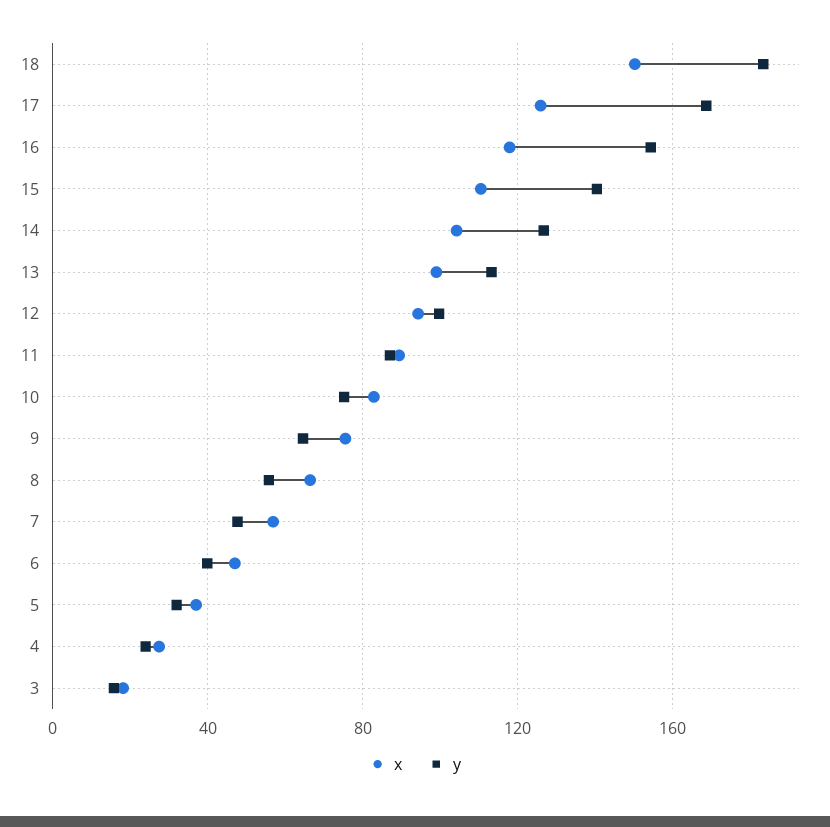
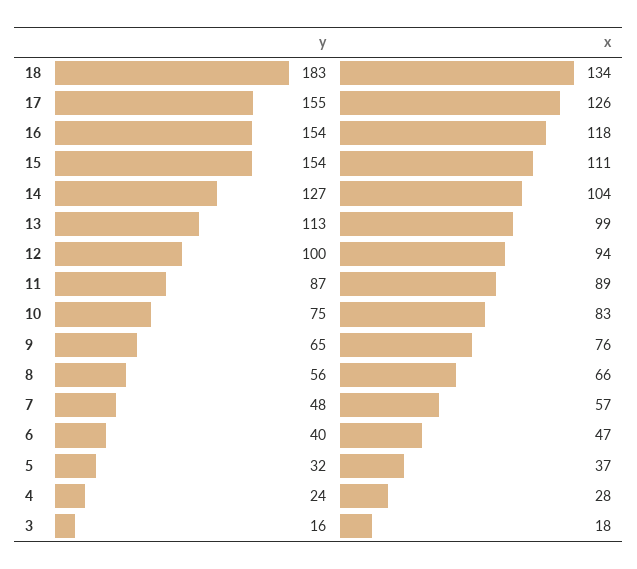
x, 18: 150 -> 134
y, 17: 170 -> 155
y, 15: 140 -> 154

